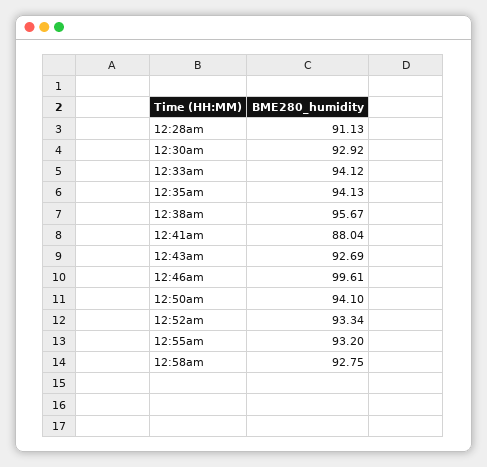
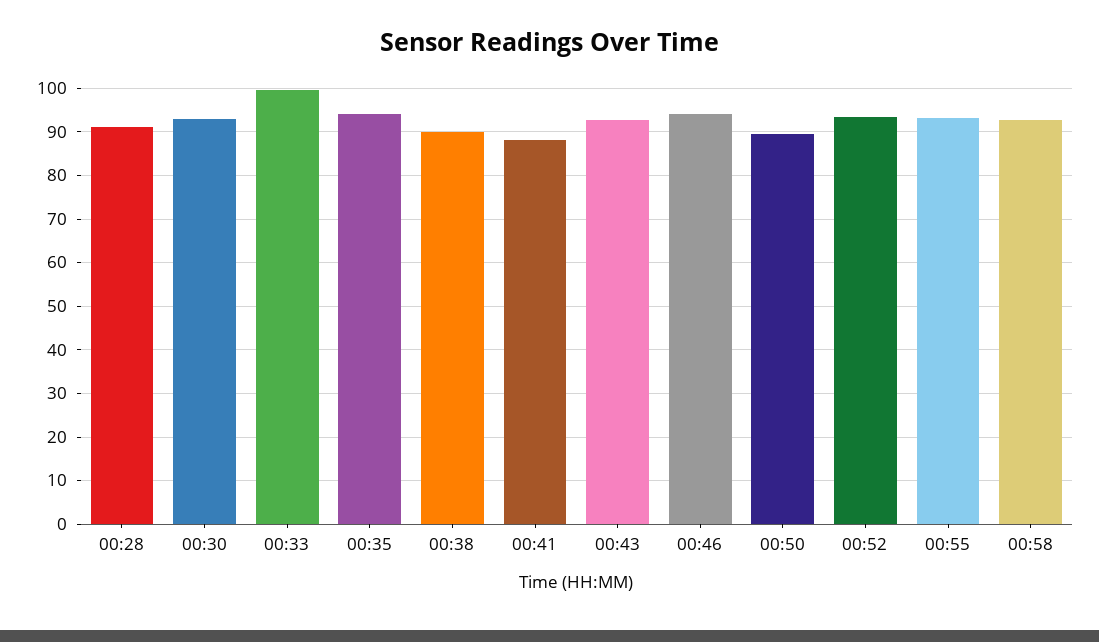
12:33am: 94.12 -> 100
12:38am: 95.67 -> 90
12:46am: 99.61 -> 94
12:50am: 94.1 -> 90

